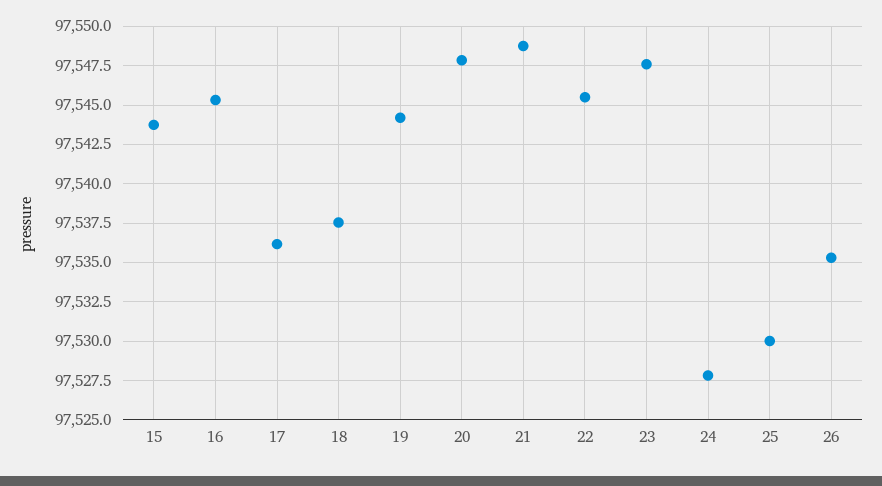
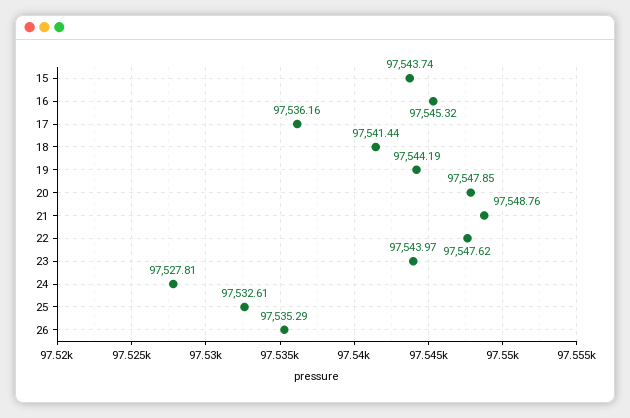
18: 97537.5 -> 97541.44
22: 97545.5 -> 97547.62
23: 97547.5 -> 97543.97
25: 97530 -> 97532.61

